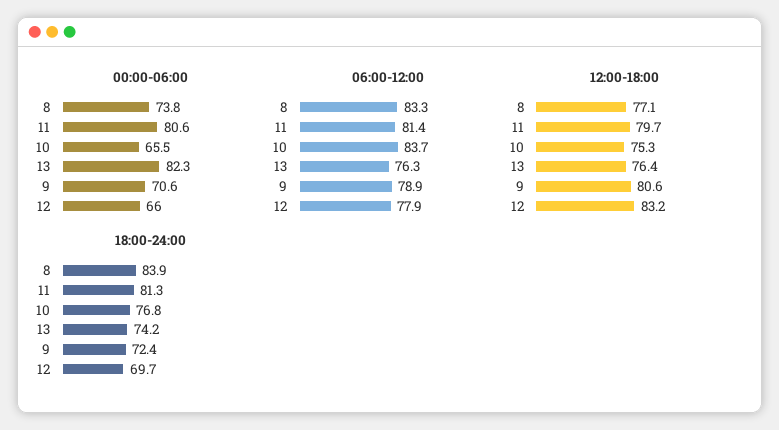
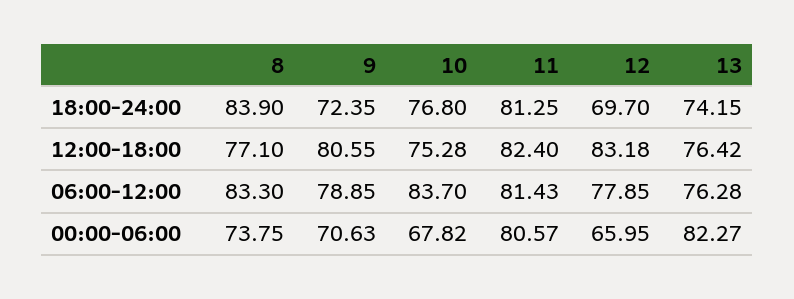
00:00-06:00, 10: 65.5 -> 67.82
12:00-18:00, 11: 79.7 -> 82.4

